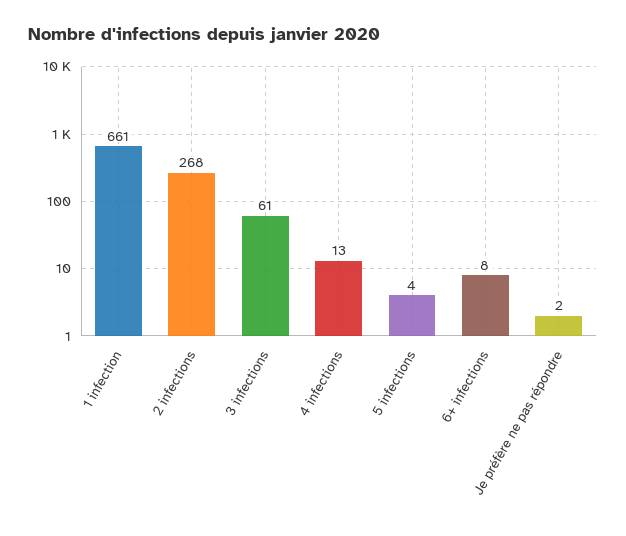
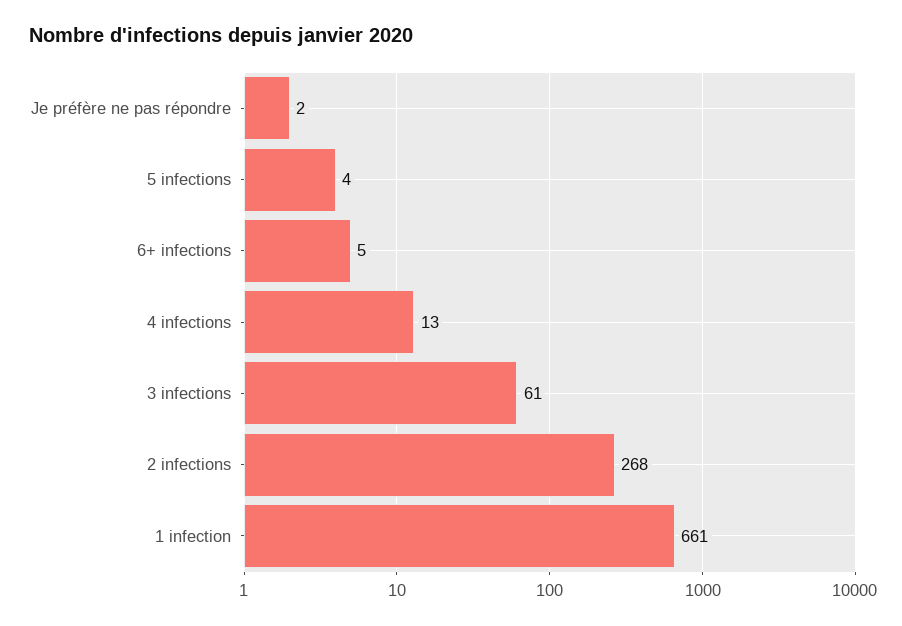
6+ infections: 8 -> 5

